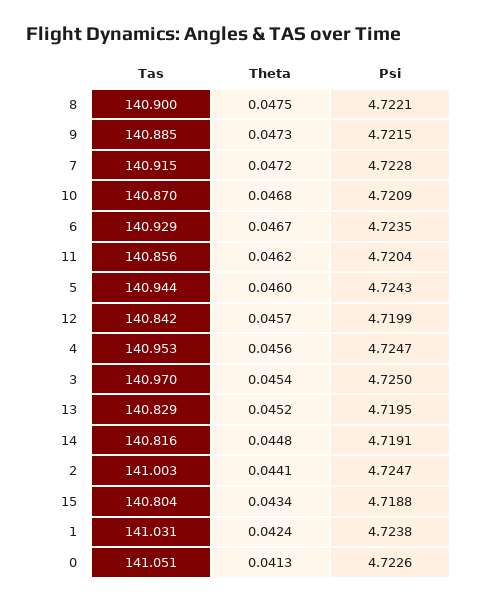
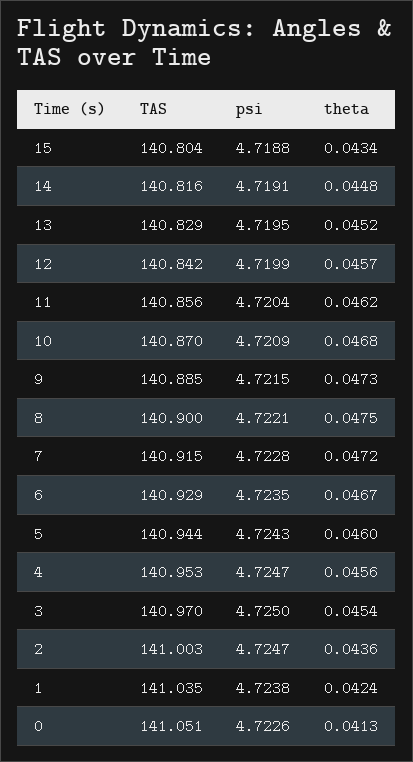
Theta, 2: 0.0441 -> 0.0436
Tas, 1: 141.031 -> 141.035

